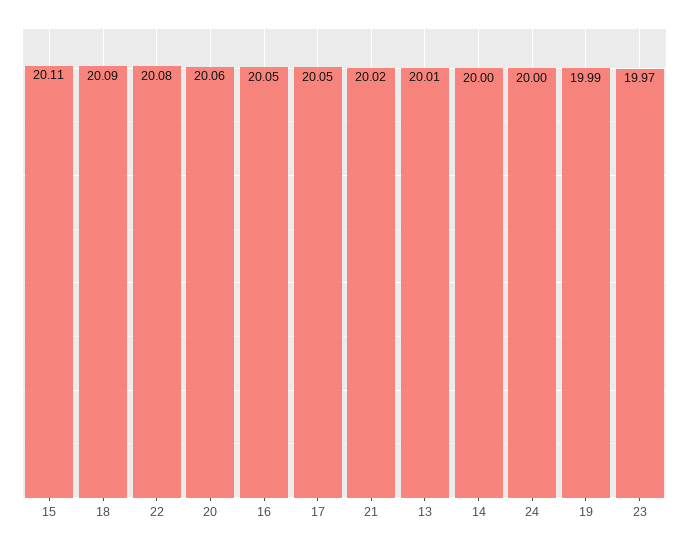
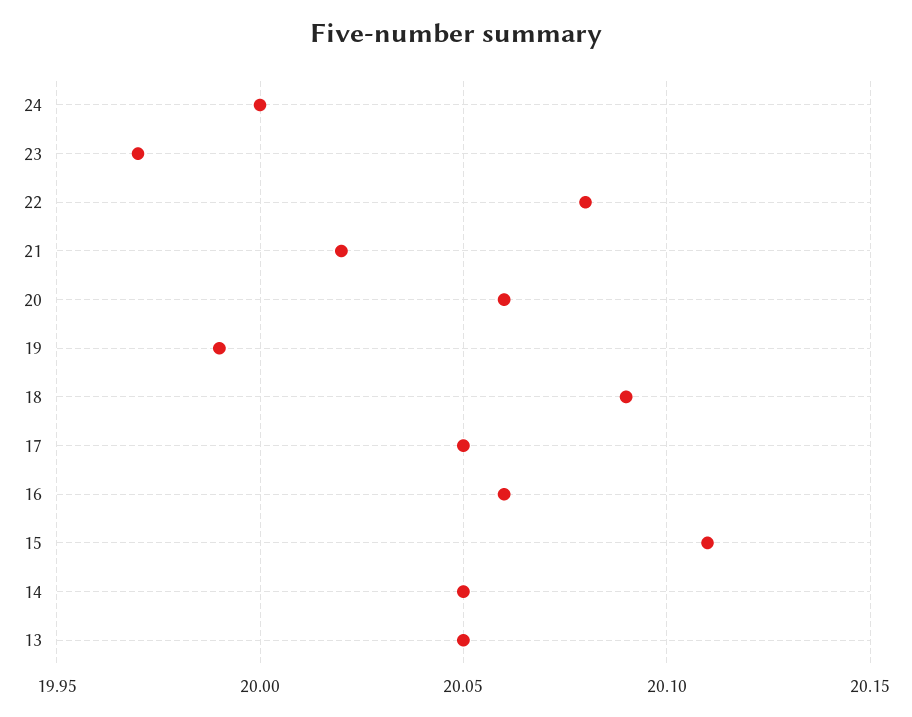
16: 20.05 -> 20.06
13: 20.01 -> 20.05
14: 20 -> 20.05

